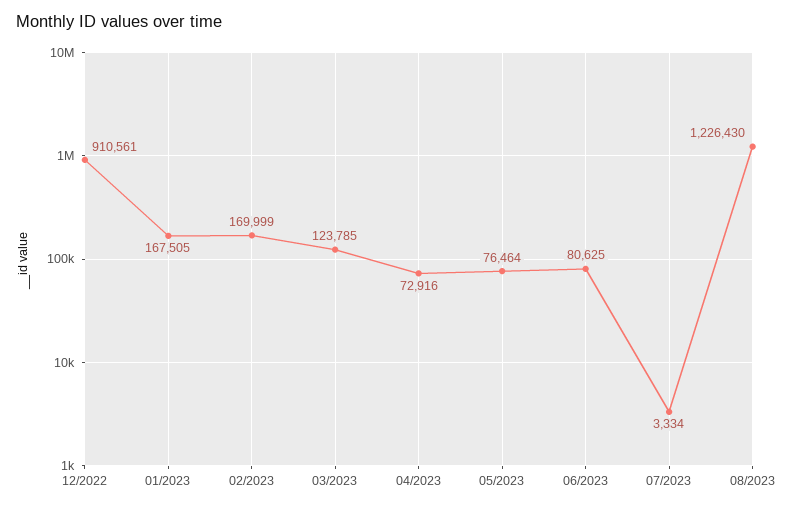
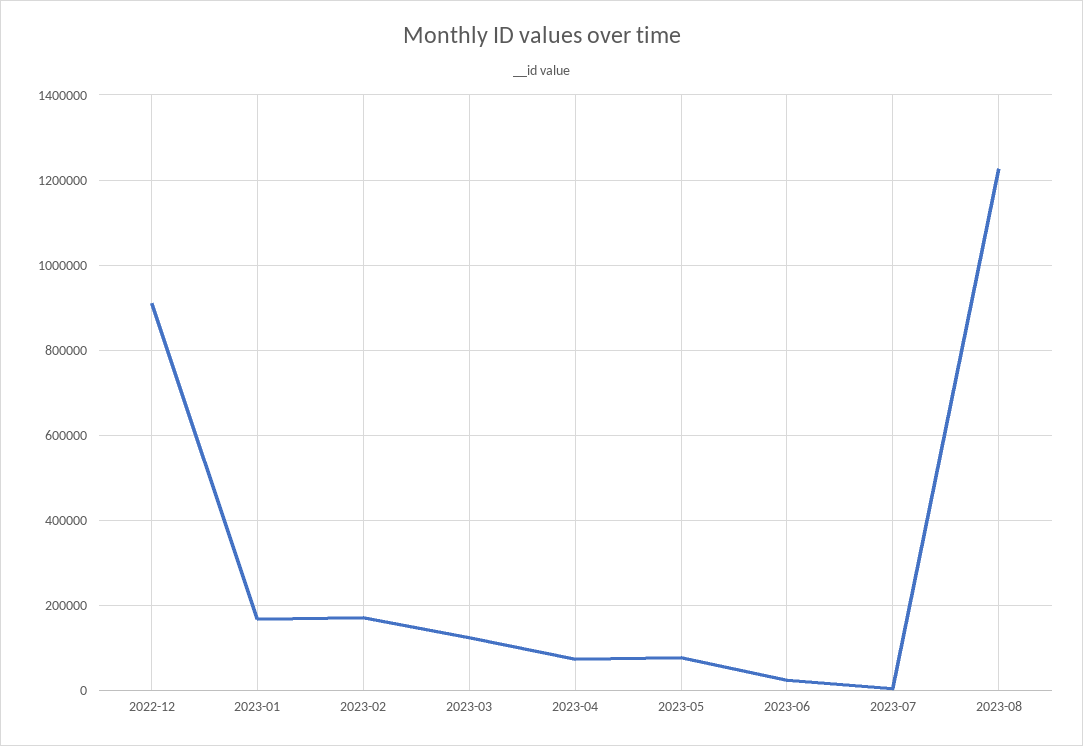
06/2023: 80625 -> 20000

